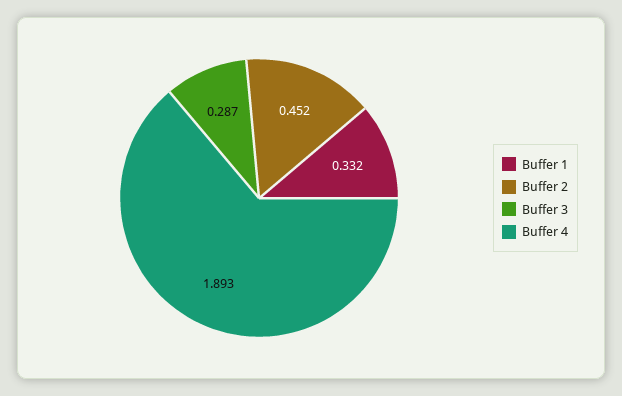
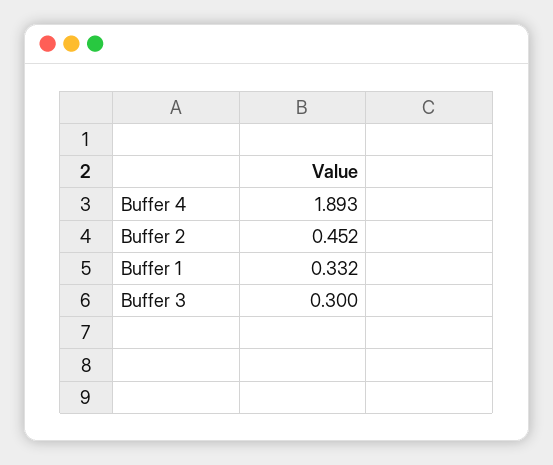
Buffer 3: 0.287 -> 0.3

